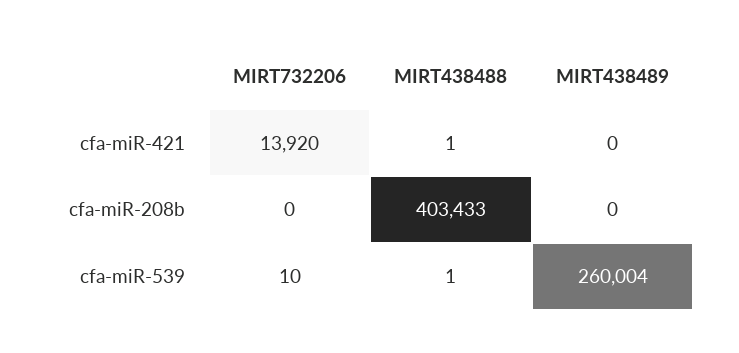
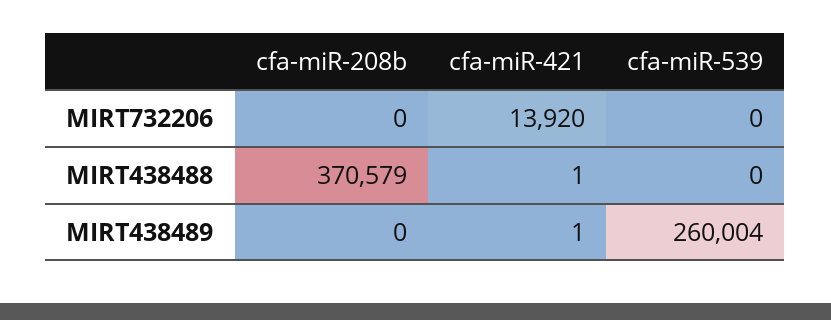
MIRT438489, cfa-miR-421: 0 -> 1
MIRT438488, cfa-miR-208b: 403433 -> 370579
MIRT732206, cfa-miR-539: 10 -> 0
MIRT438488, cfa-miR-539: 1 -> 0

